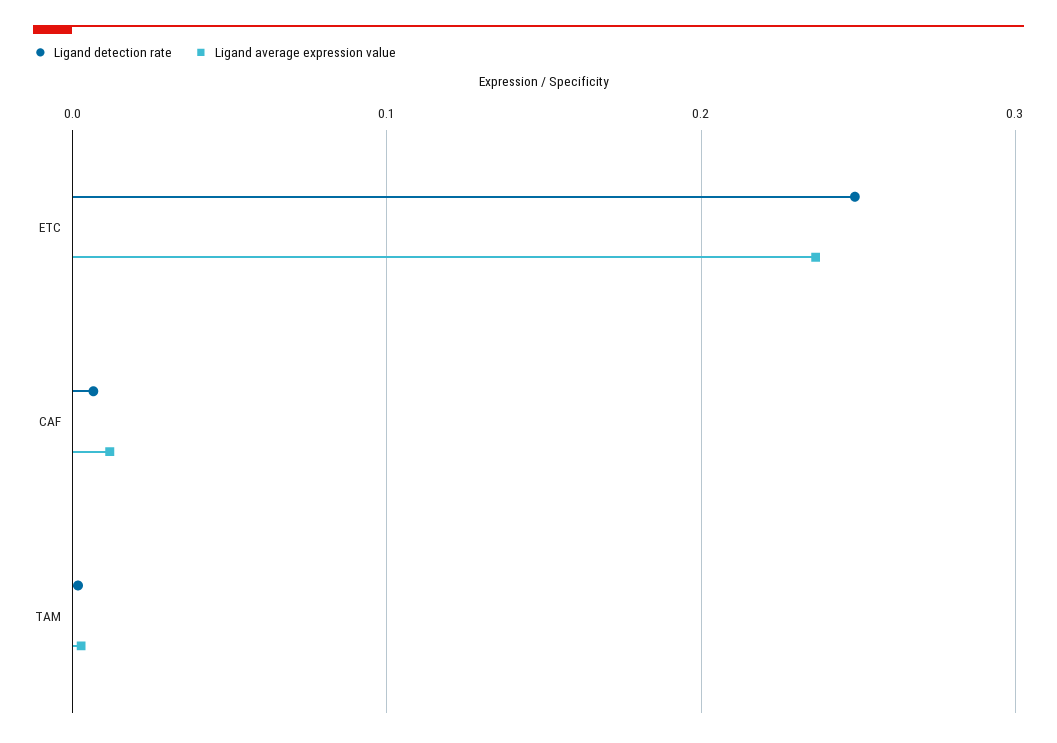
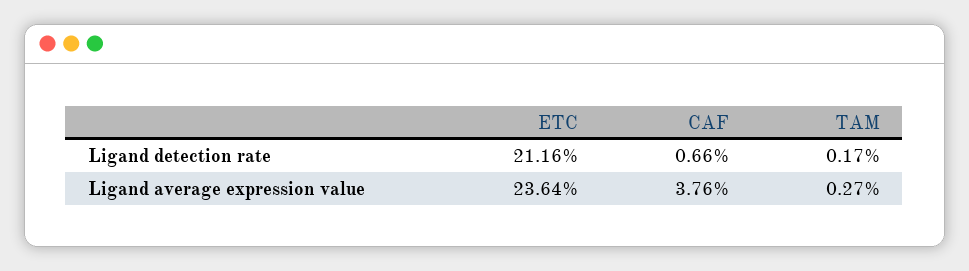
Ligand detection rate, ETC: 0.25 -> 0.2116
Ligand average expression value, CAF: 0.01 -> 0.0376

